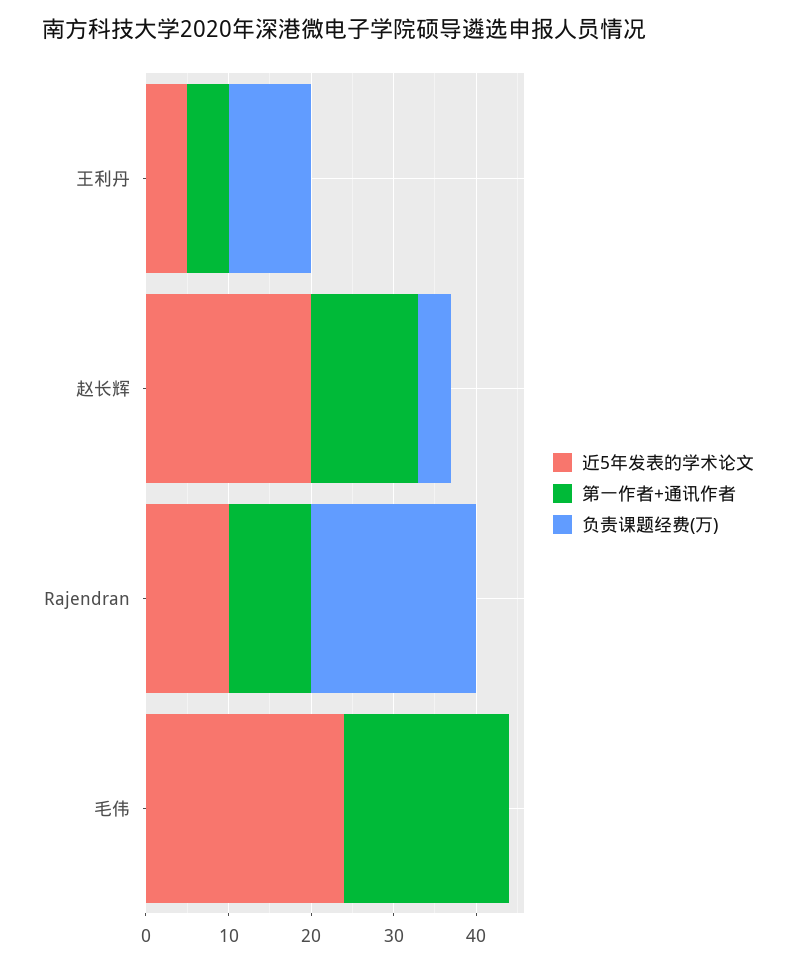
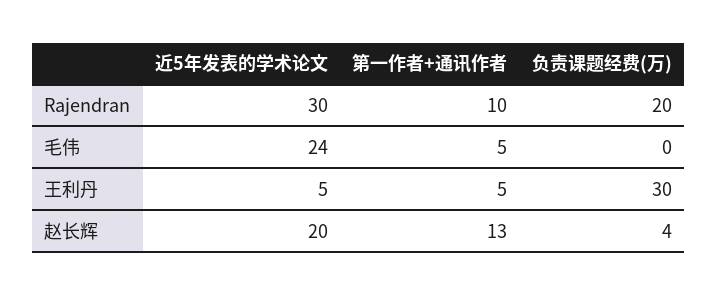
负责课题经费(万), 王利丹: 10 -> 30
近5年发表的学术论文, Rajendran: 10 -> 30
第一作者+通讯作者, 毛伟: 20 -> 5

